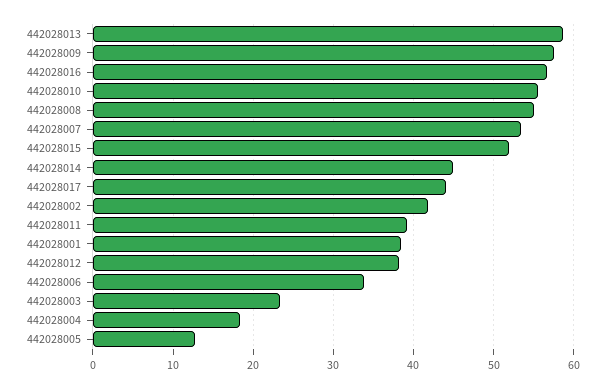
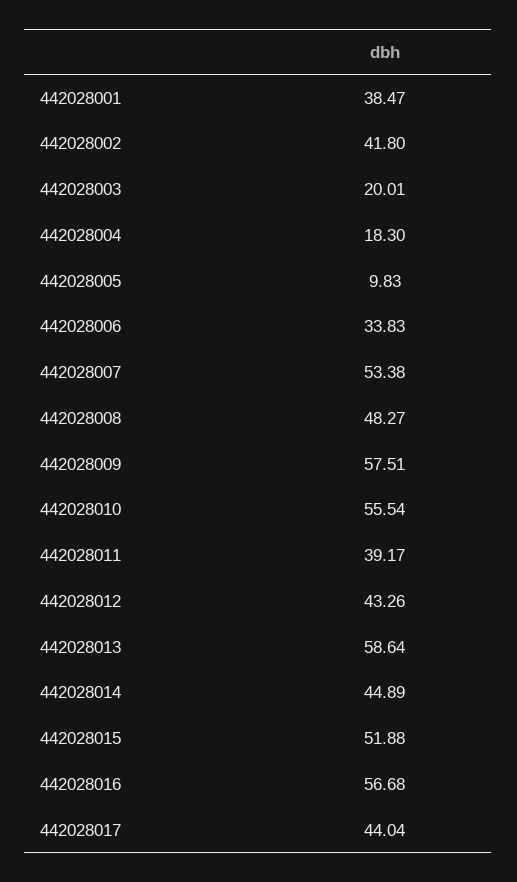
442028008: 55 -> 48.27
442028012: 38 -> 43.26
442028003: 23 -> 20.01
442028005: 13 -> 9.83

